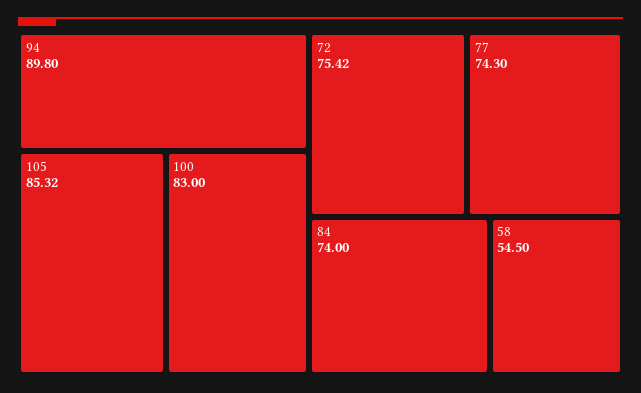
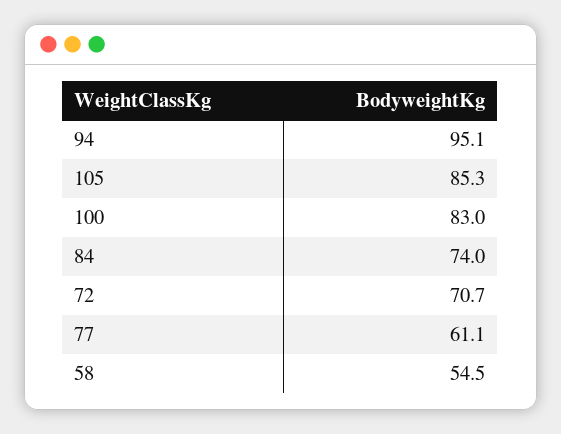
94: 89.8 -> 95.1
72: 75.42 -> 70.7
77: 74.3 -> 61.1

